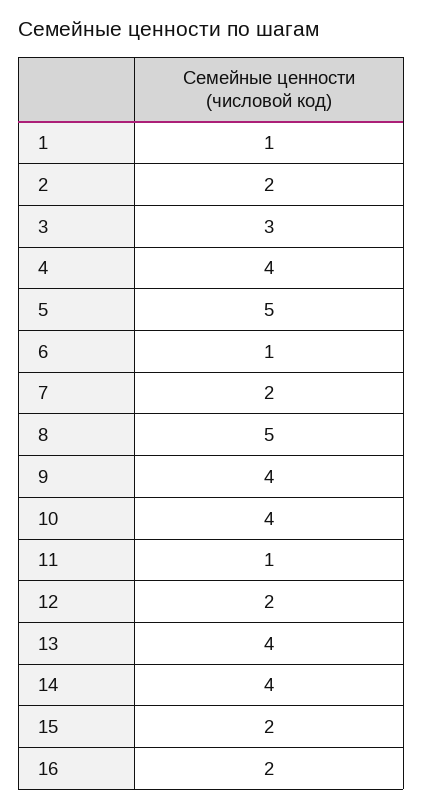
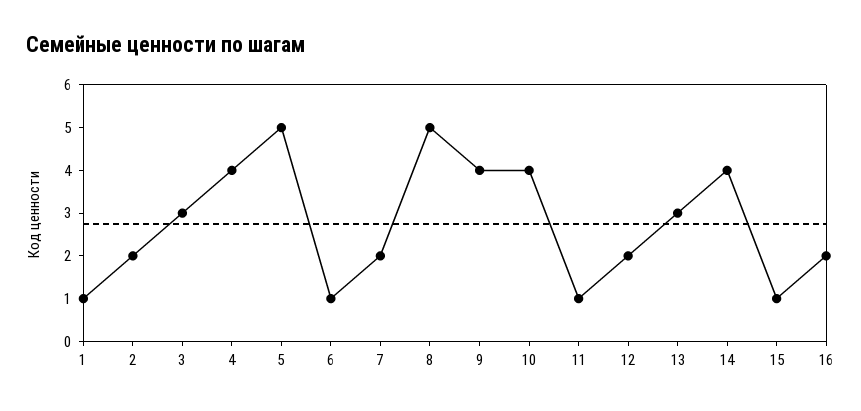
13: 4 -> 3
15: 2 -> 1

